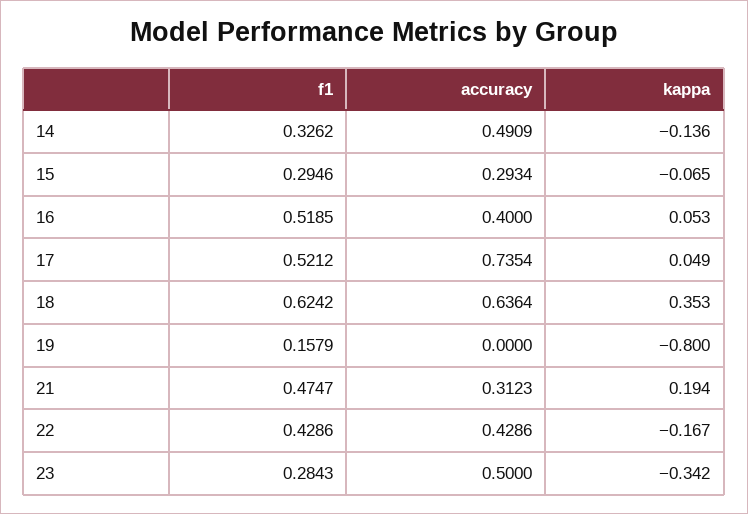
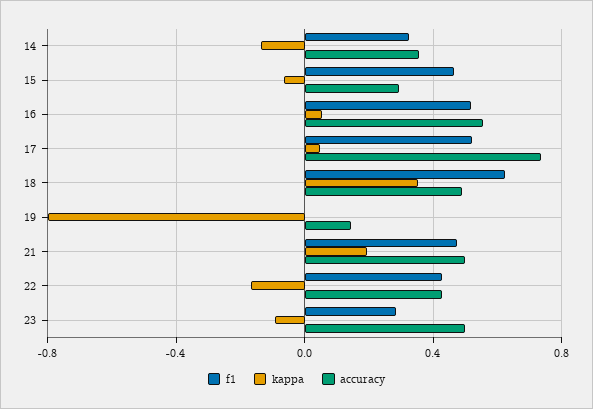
accuracy, 14: 0.4909 -> 0.35
f1, 15: 0.2946 -> 0.45
accuracy, 16: 0.4 -> 0.55
accuracy, 18: 0.6364 -> 0.5
f1, 19: 0.1579 -> 0
accuracy, 19: 0 -> 0.15
accuracy, 21: 0.3123 -> 0.5
kappa, 23: -0.342 -> -0.1

